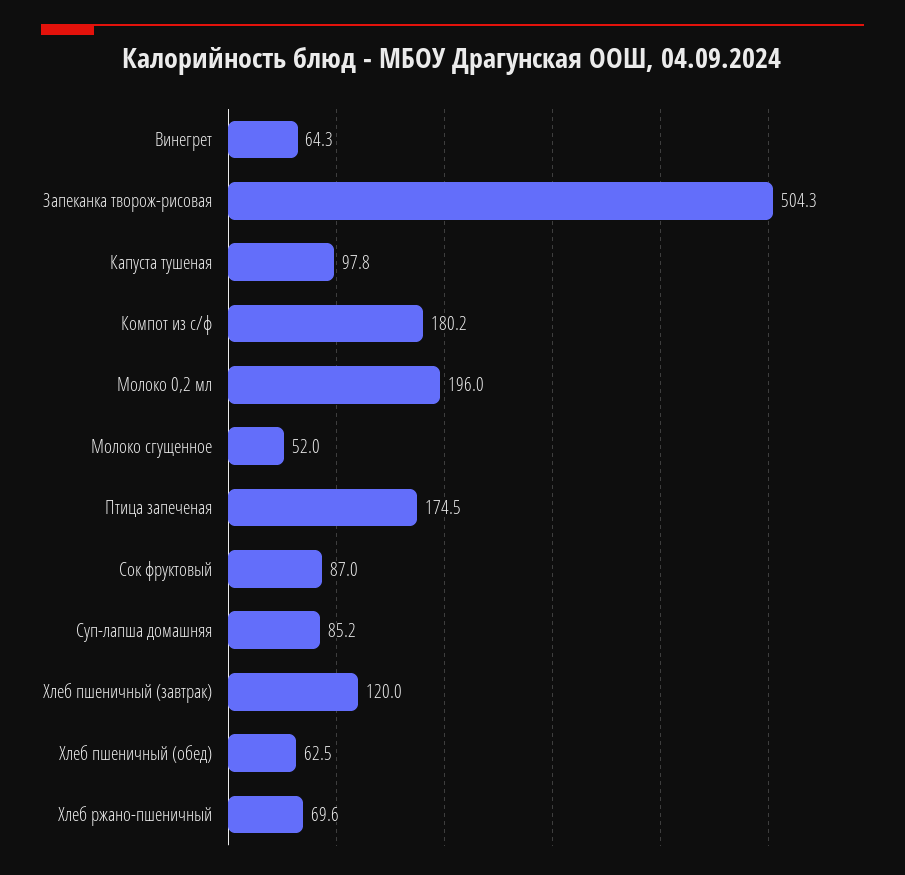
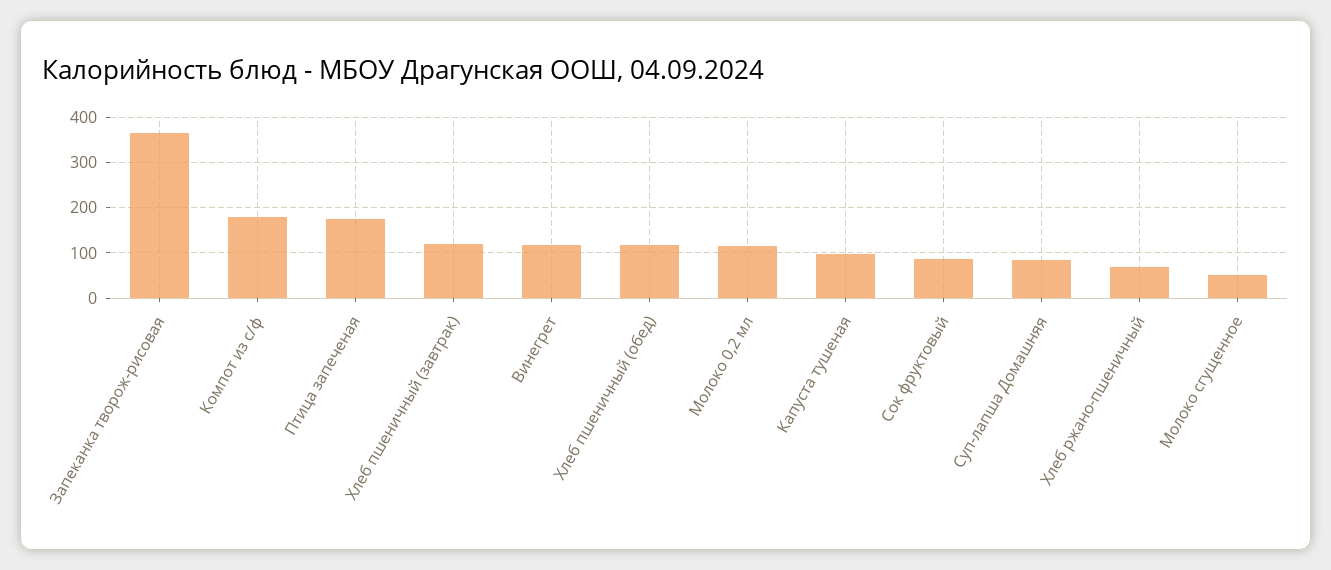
Винегрет: 64.3 -> 120
Запеканка творож-рисовая: 504.3 -> 360
Молоко 0,2 мл: 196 -> 120
Хлеб пшеничный (обед): 62.5 -> 120

